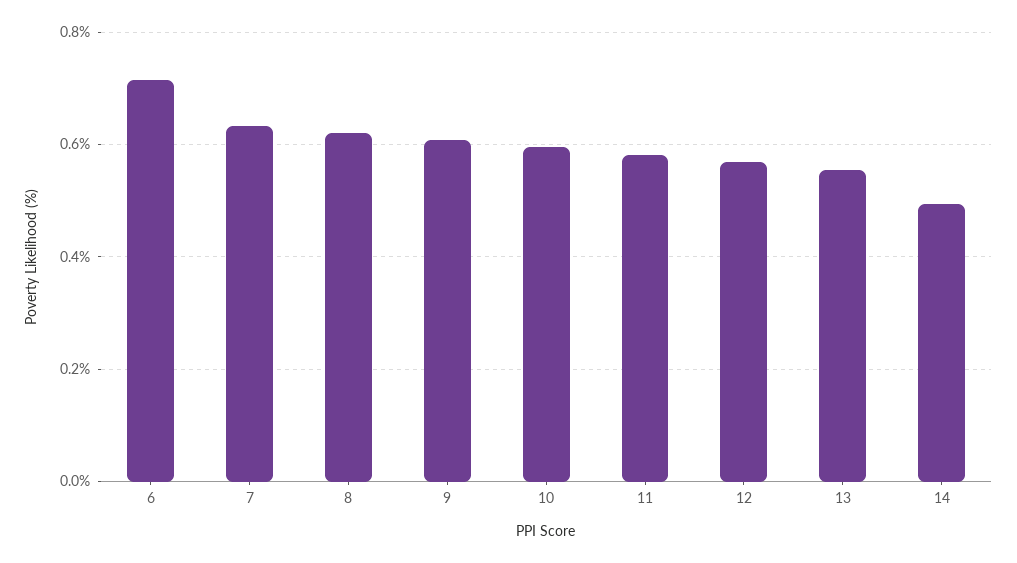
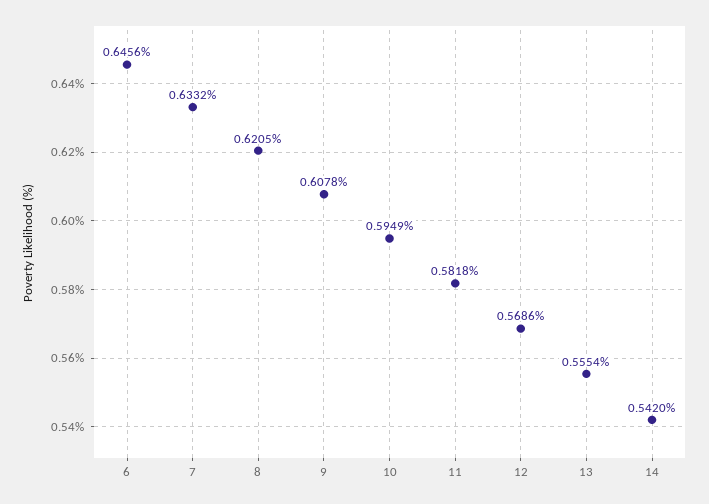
6: 0.72 -> 0.6456
14: 0.5 -> 0.542

